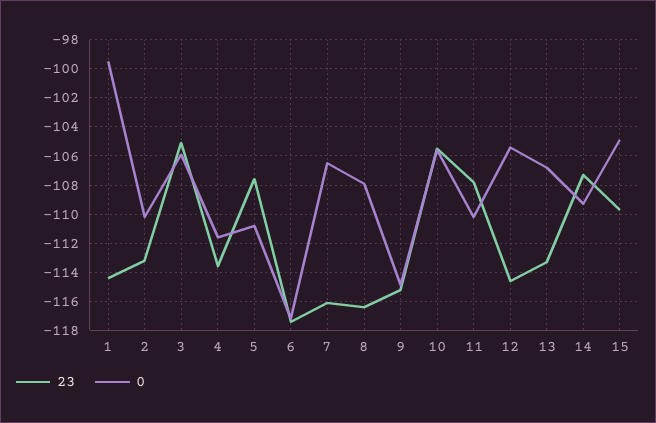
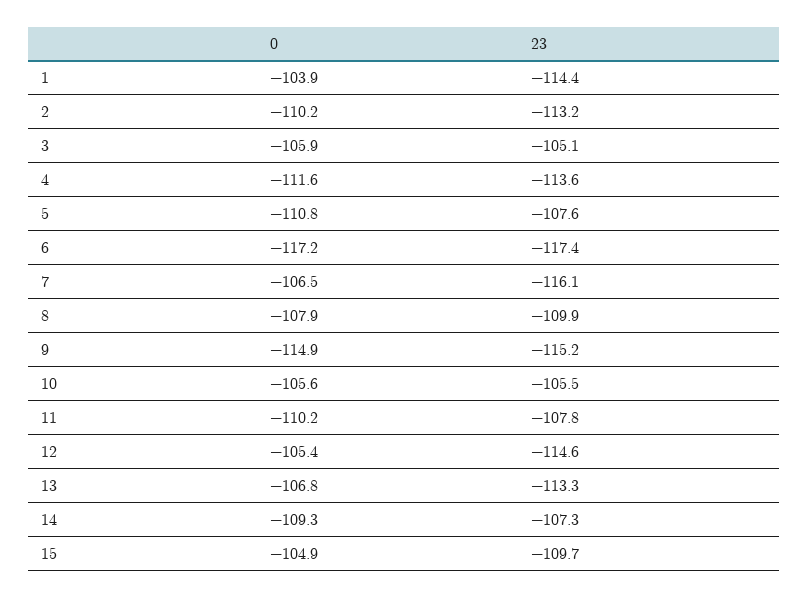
0, 1: -99.5 -> -103.9
23, 8: -116.5 -> -109.9

